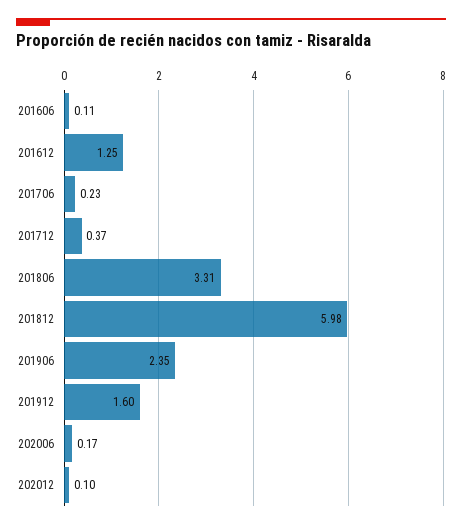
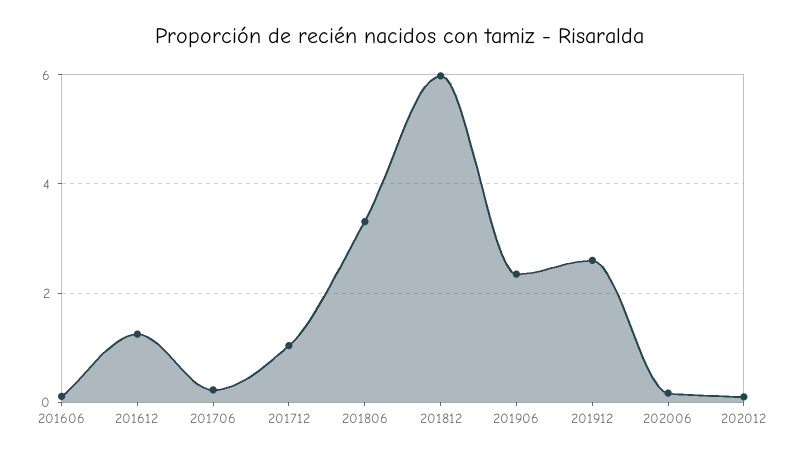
201712: 0.37 -> 1
201912: 1.6 -> 2.6

